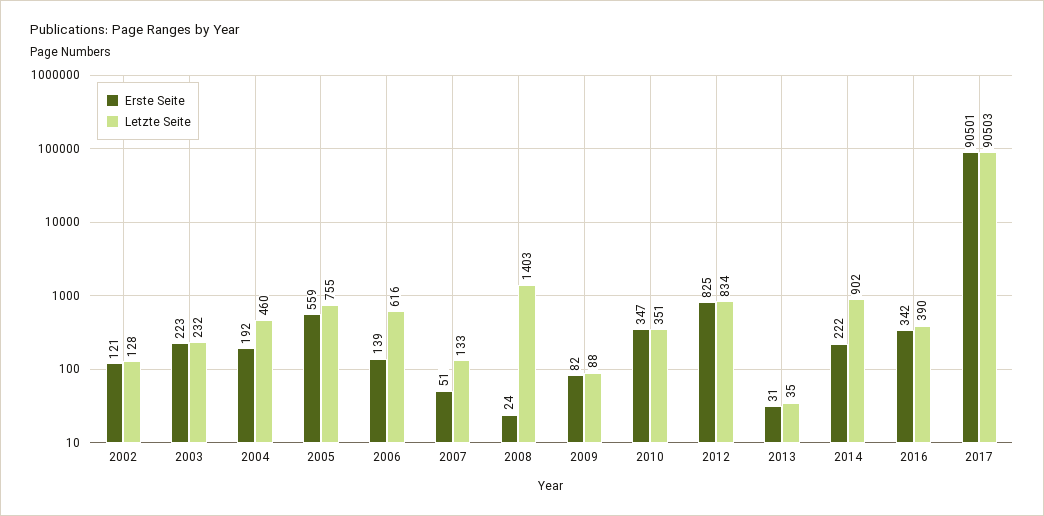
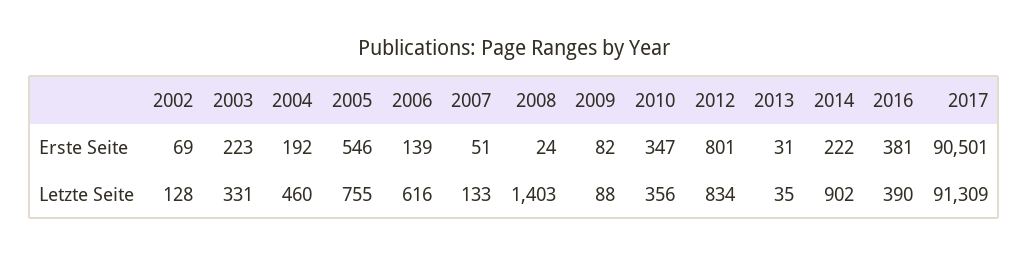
Erste Seite, 2002: 121 -> 69
Letzte Seite, 2003: 232 -> 331
Erste Seite, 2005: 559 -> 546
Letzte Seite, 2010: 351 -> 356
Erste Seite, 2012: 825 -> 801
Erste Seite, 2016: 342 -> 381
Letzte Seite, 2017: 90503 -> 91309

